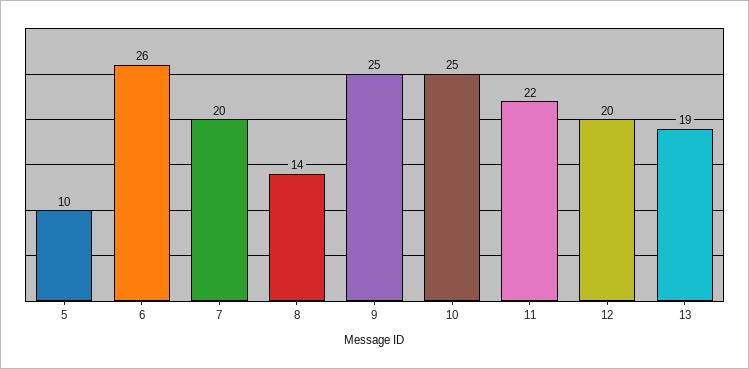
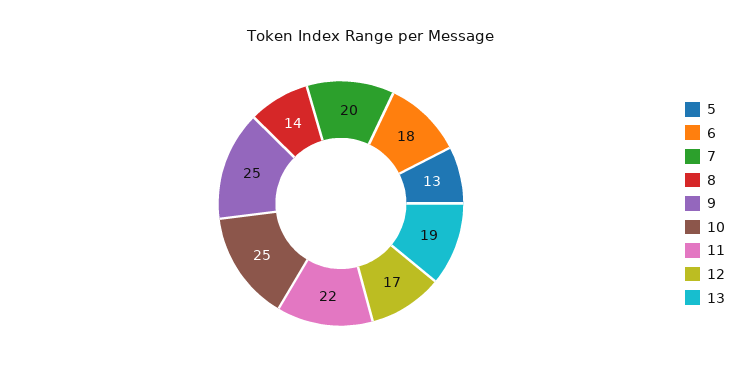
5: 10 -> 13
6: 26 -> 18
12: 20 -> 17

